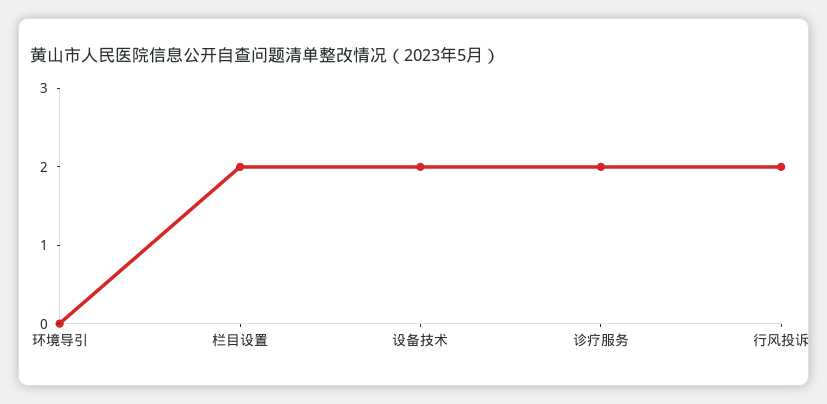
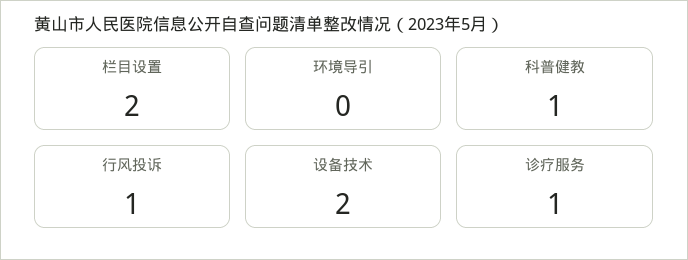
诊疗服务: 2 -> 1
行风投诉: 2 -> 1
科普健教: none -> 1

